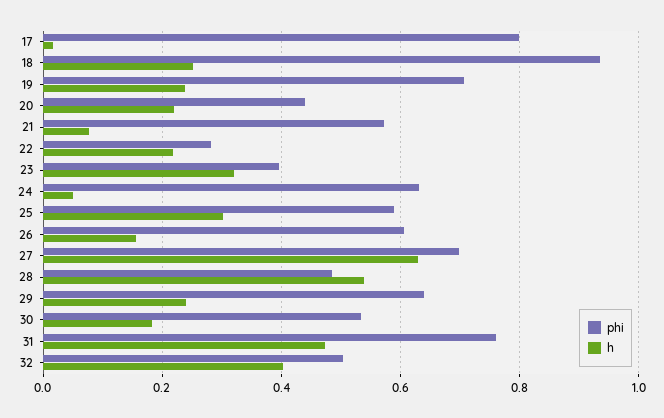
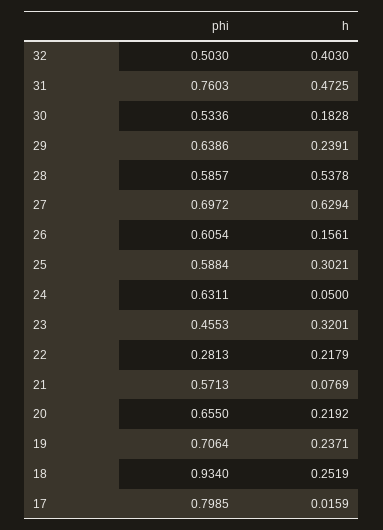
phi, 20: 0.44 -> 0.655
phi, 23: 0.4 -> 0.4553
phi, 28: 0.48 -> 0.5857

